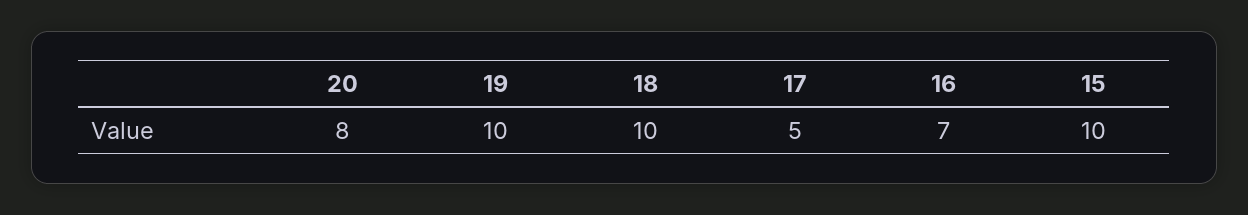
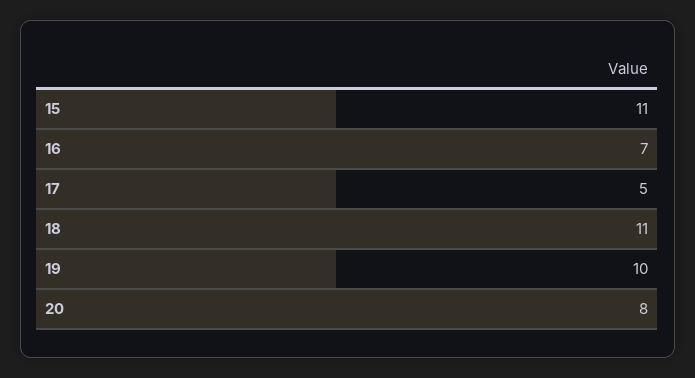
18: 10 -> 11
15: 10 -> 11

